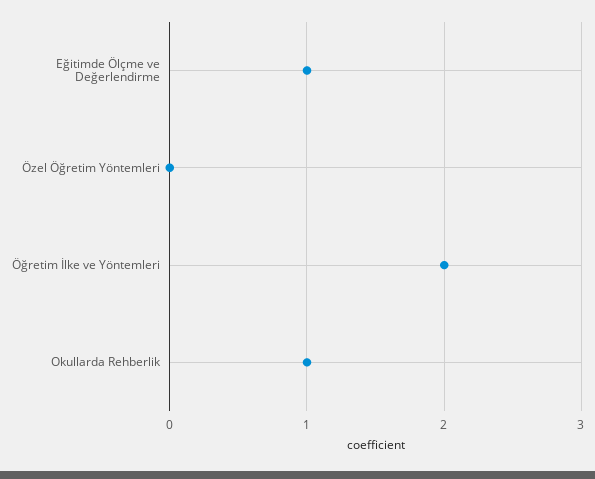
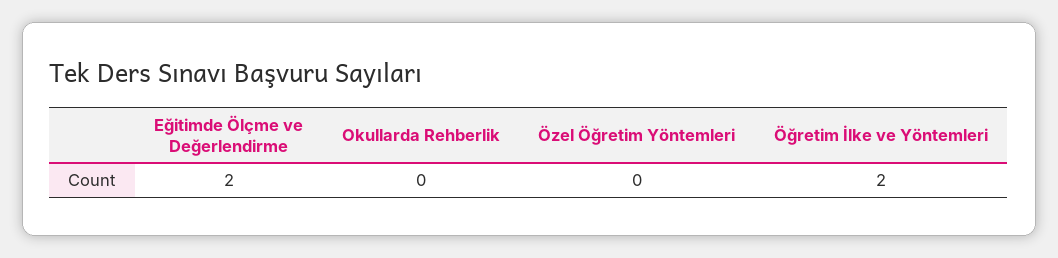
Eğitimde Ölçme ve Değerlendirme: 1 -> 2
Okullarda Rehberlik: 1 -> 0

